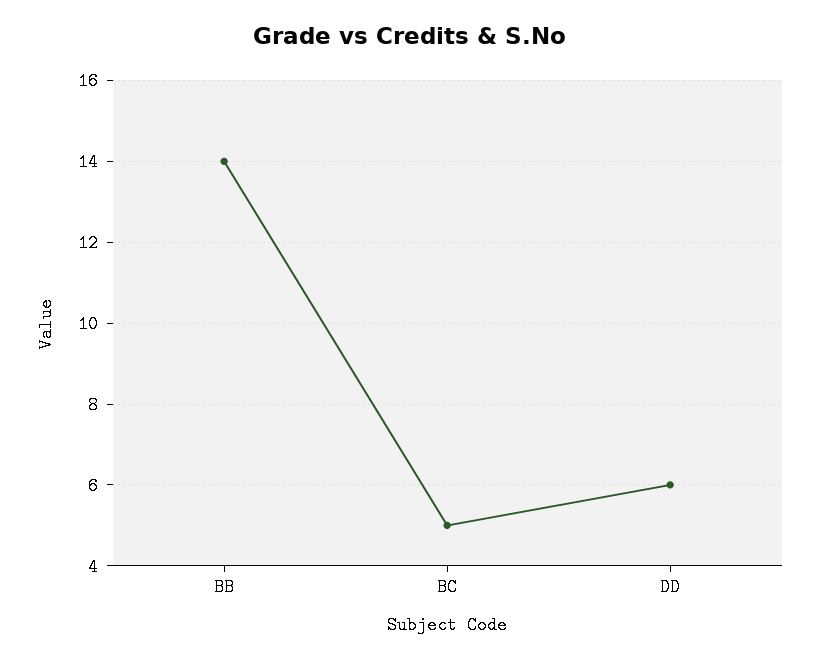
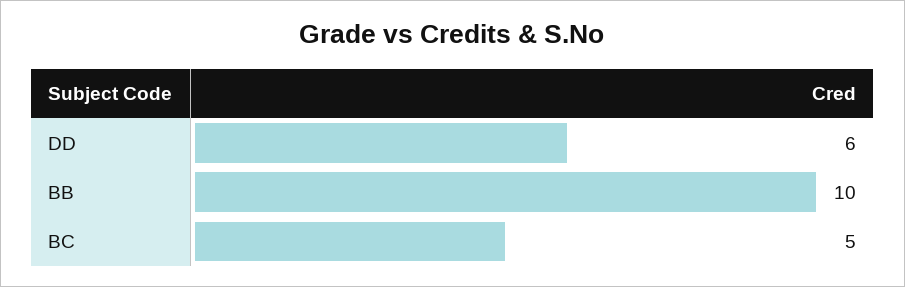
BB: 14 -> 10

